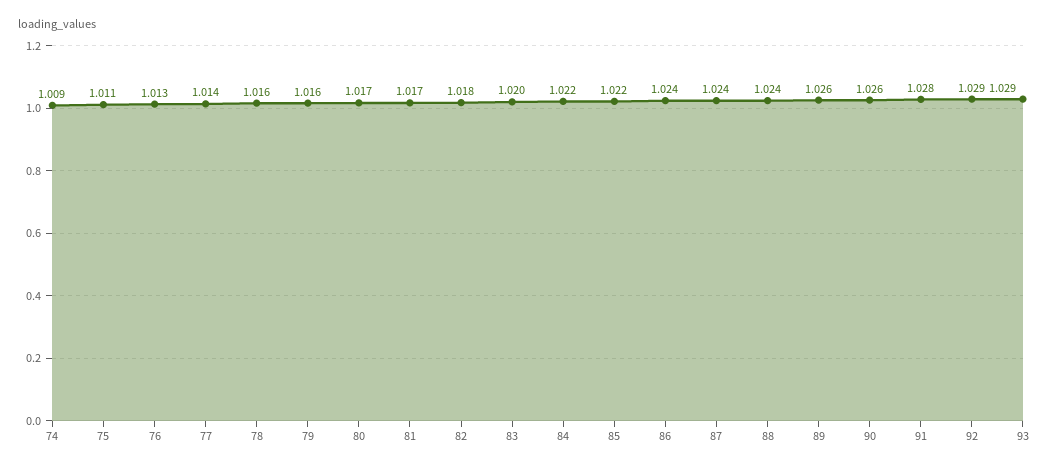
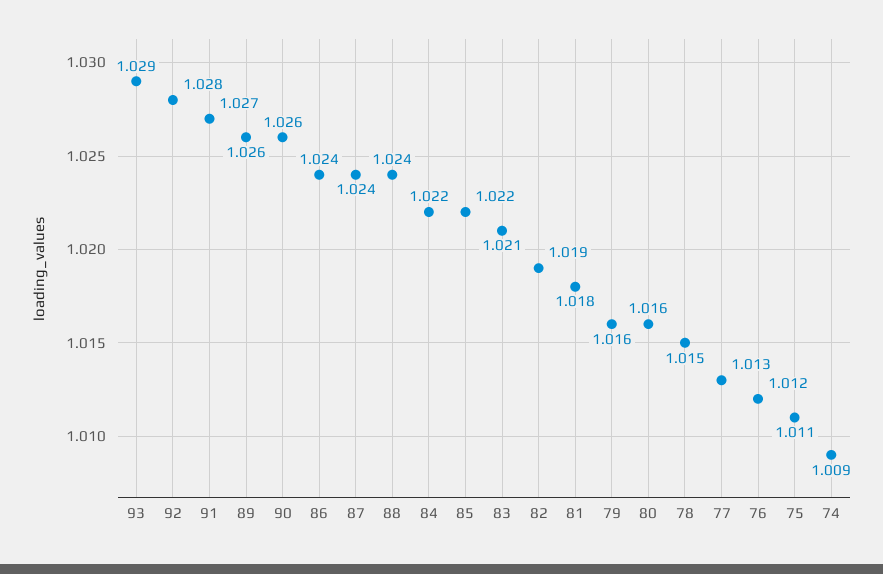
76: 1.013 -> 1.012
77: 1.014 -> 1.013
78: 1.016 -> 1.015
80: 1.017 -> 1.016
81: 1.017 -> 1.018
82: 1.018 -> 1.019
83: 1.02 -> 1.021
91: 1.028 -> 1.027
92: 1.029 -> 1.028

